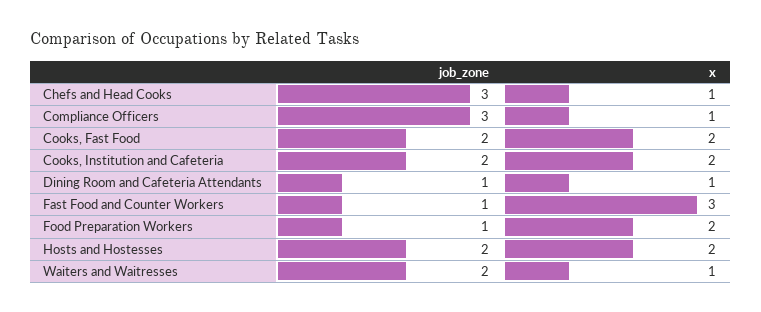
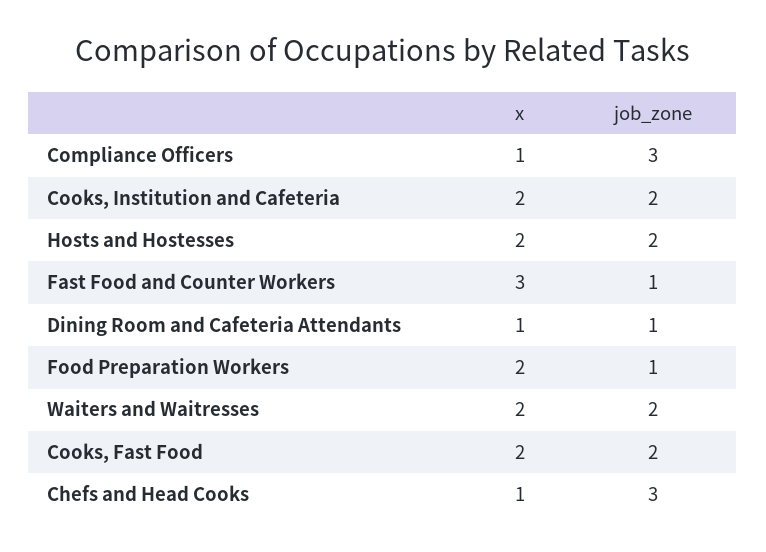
x, Waiters and Waitresses: 1 -> 2

